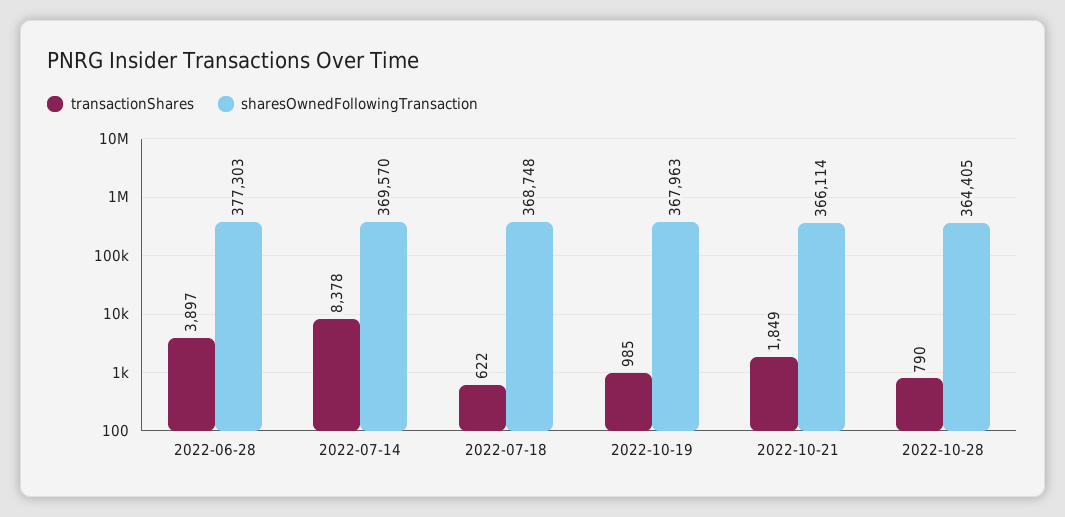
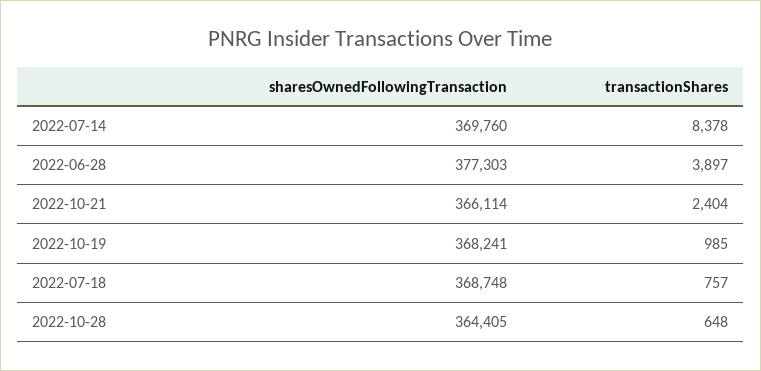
sharesOwnedFollowingTransaction, 2022-07-14: 369570 -> 369760
transactionShares, 2022-07-18: 622 -> 757
sharesOwnedFollowingTransaction, 2022-10-19: 367963 -> 368241
transactionShares, 2022-10-21: 1849 -> 2404
transactionShares, 2022-10-28: 790 -> 648

